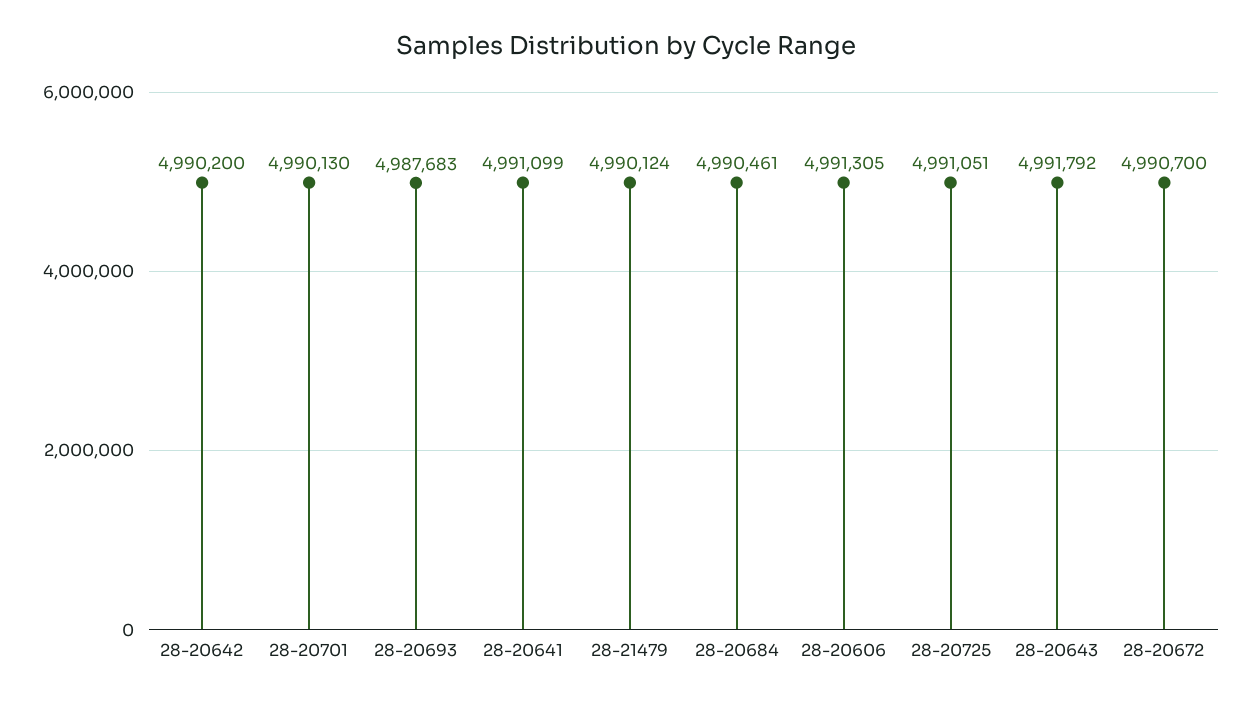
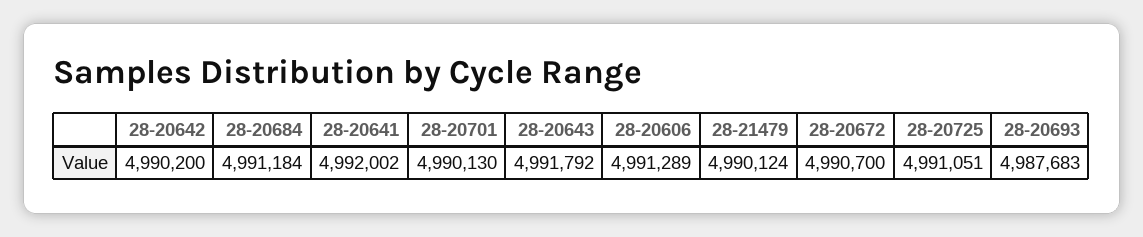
28-20641: 4991099 -> 4992002
28-20684: 4990461 -> 4991184
28-20606: 4991305 -> 4991289

